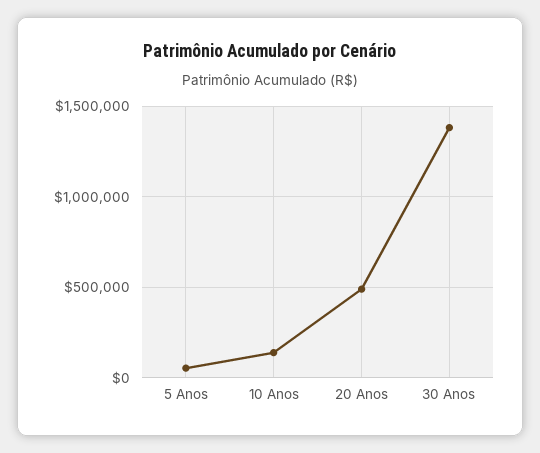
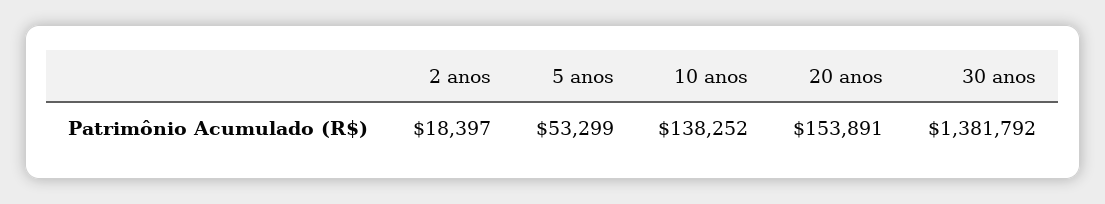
20 Anos: 500000 -> 153891
2 anos: none -> 18397

